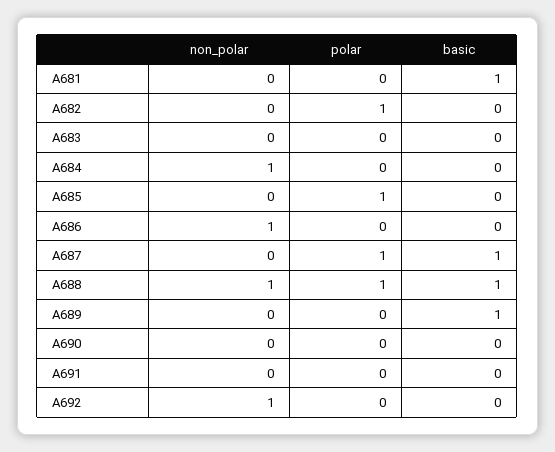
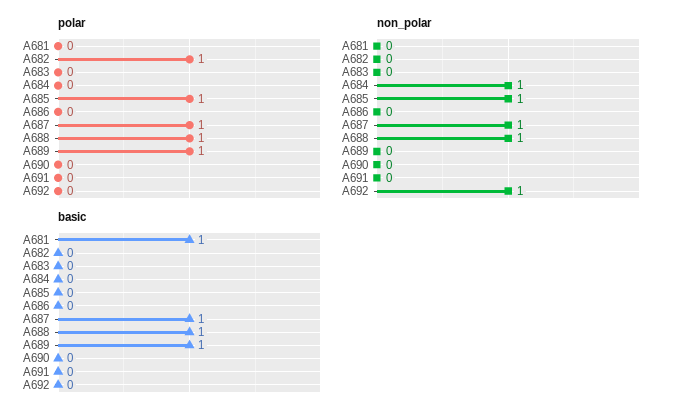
non_polar, A685: 0 -> 1
non_polar, A686: 1 -> 0
non_polar, A687: 0 -> 1
polar, A689: 0 -> 1

